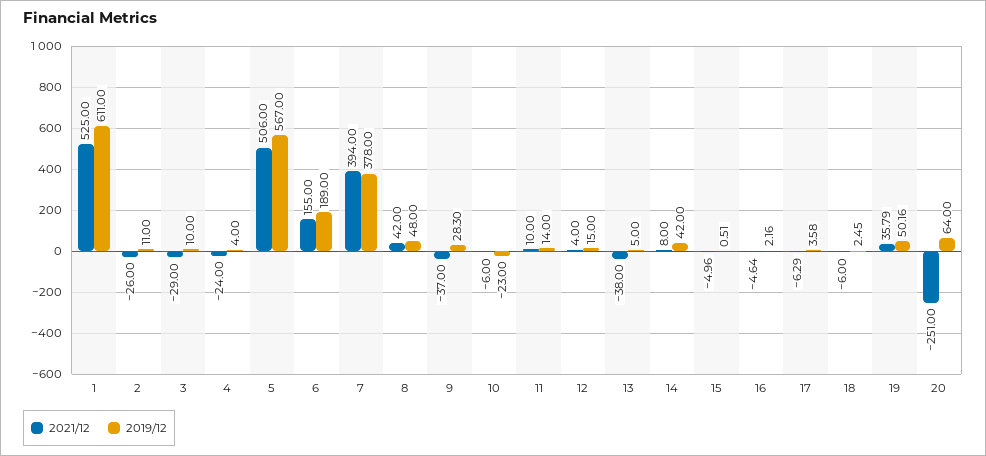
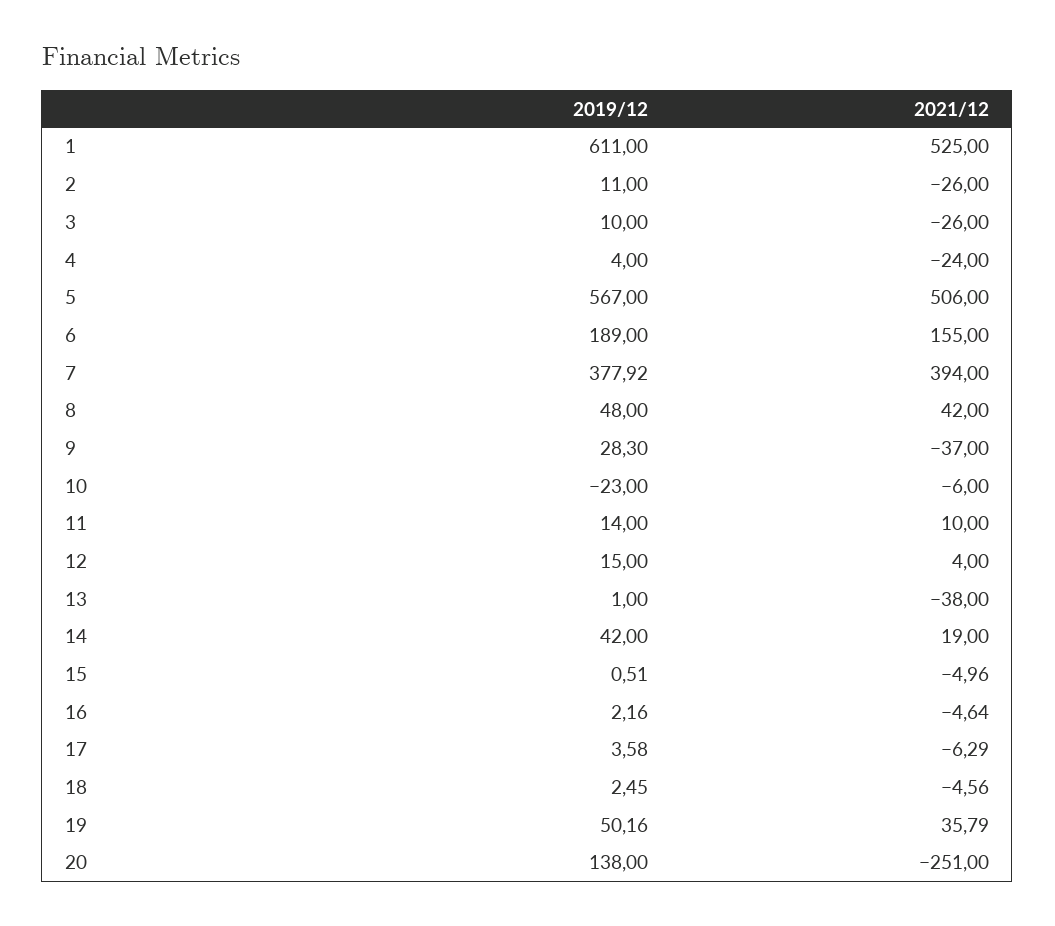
2021/12, 3: -29 -> -26
2019/12, 7: 378 -> 377.92
2019/12, 13: 5 -> 1
2021/12, 14: 8 -> 19
2021/12, 18: -6 -> -4.56
2019/12, 20: 64 -> 138

